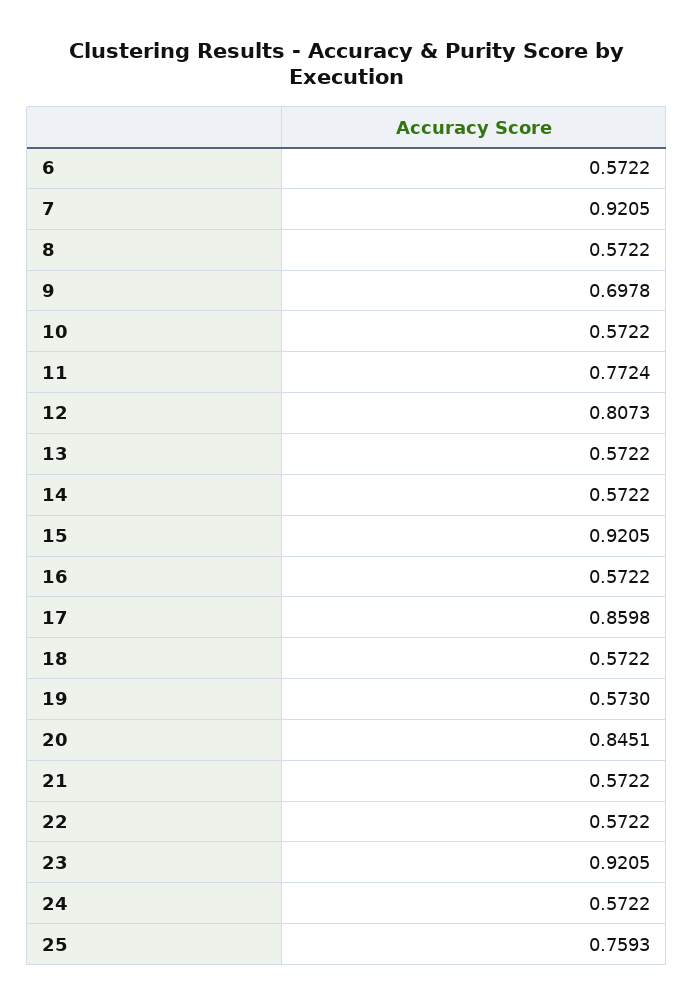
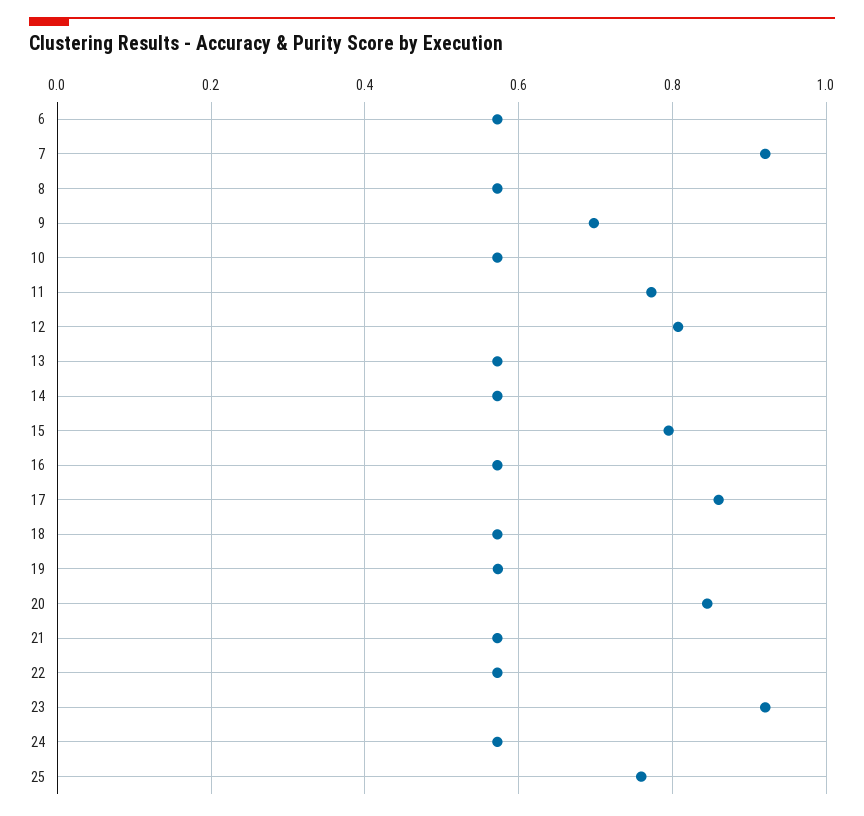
15: 0.9205 -> 0.8

